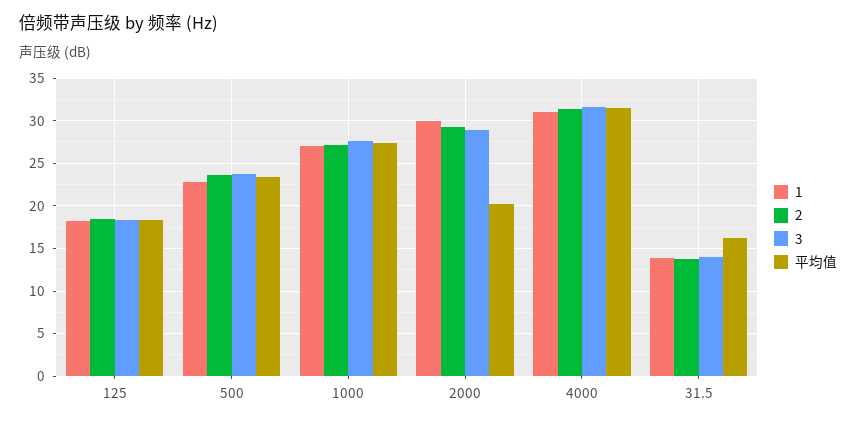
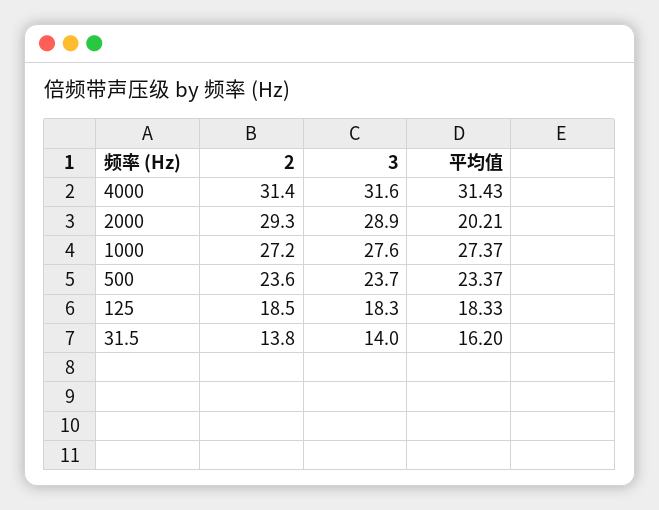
1, 125: 18 -> none
1, 500: 23 -> none
1, 1000: 27 -> none
1, 2000: 30 -> none
1, 4000: 31 -> none
1, 31.5: 14 -> none

